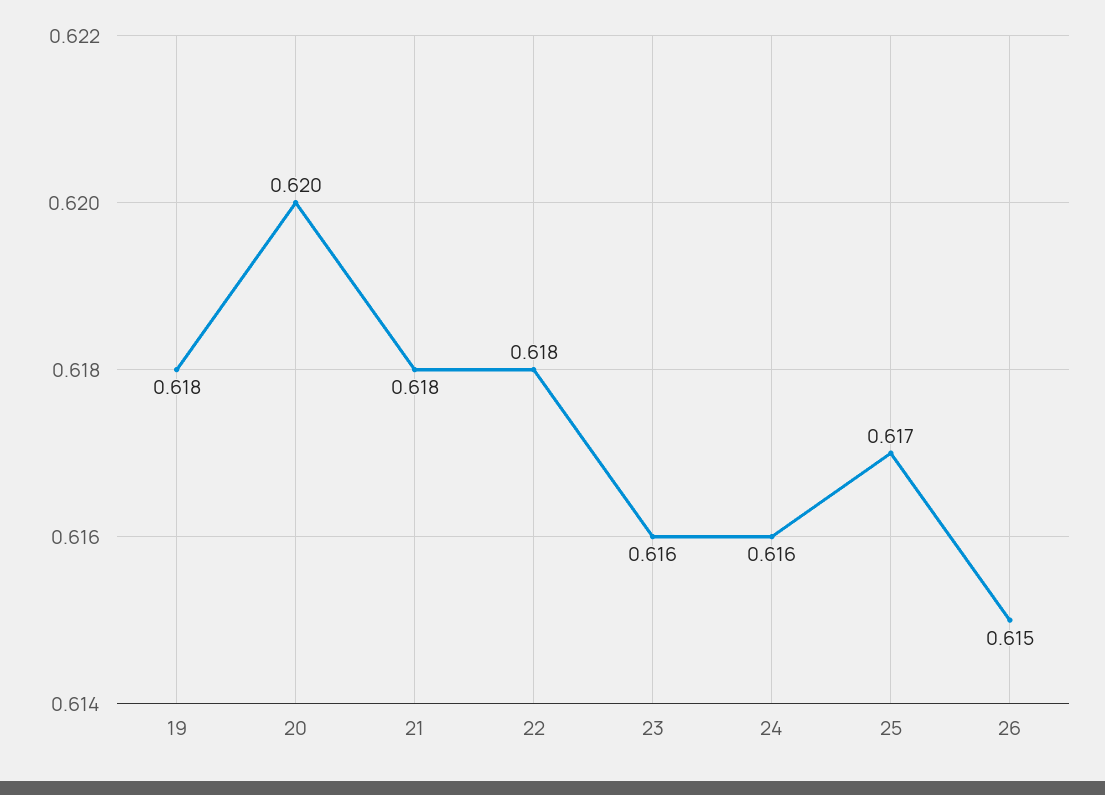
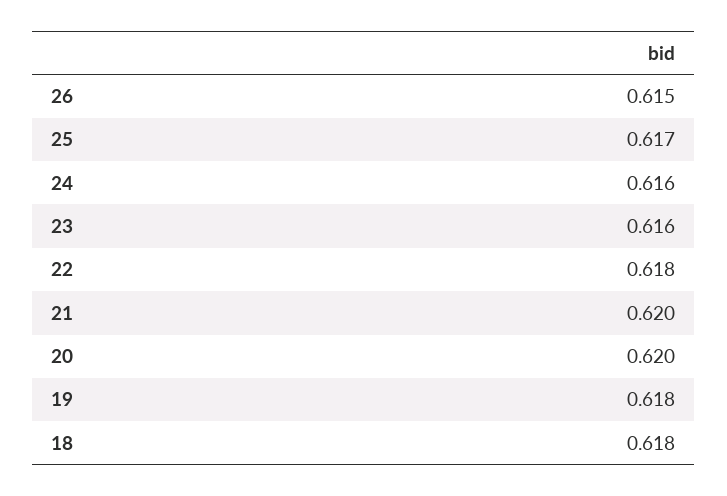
21: 0.618 -> 0.62
18: none -> 0.618

